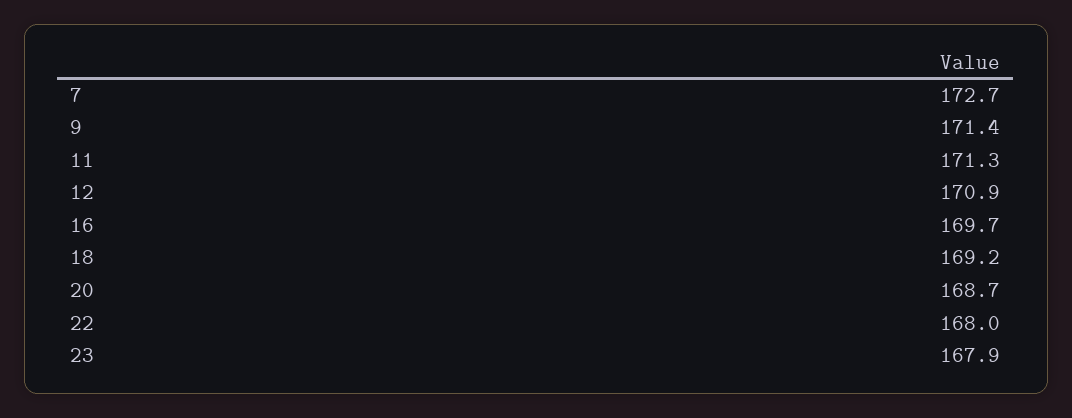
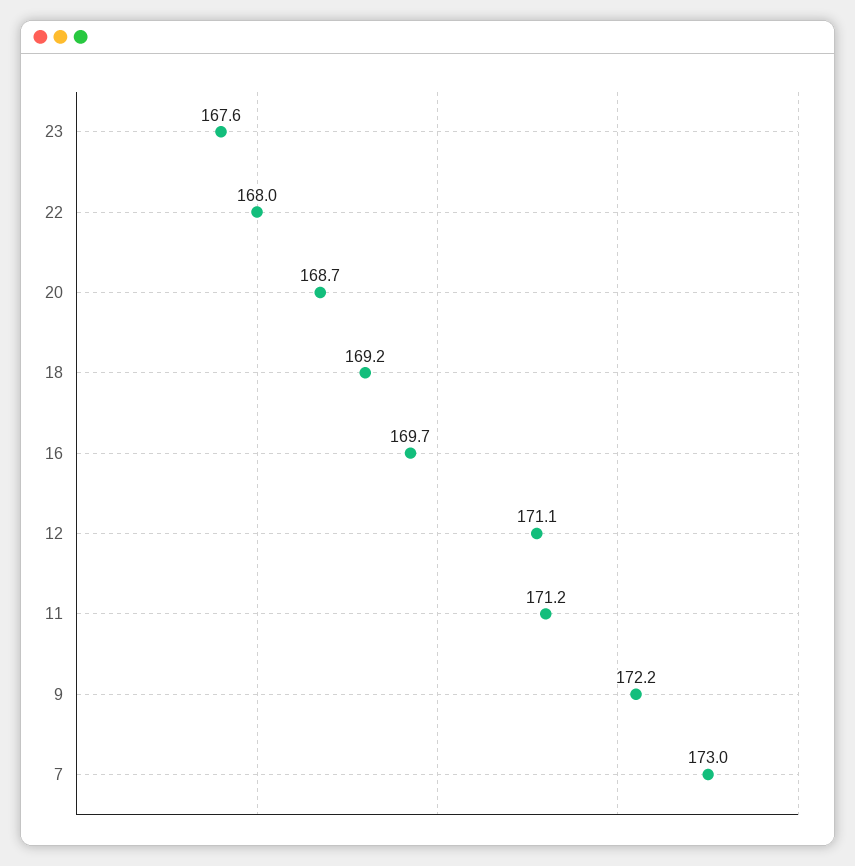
7: 172.7 -> 173
9: 171.4 -> 172.2
11: 171.3 -> 171.2
12: 170.9 -> 171.1
23: 167.9 -> 167.6

